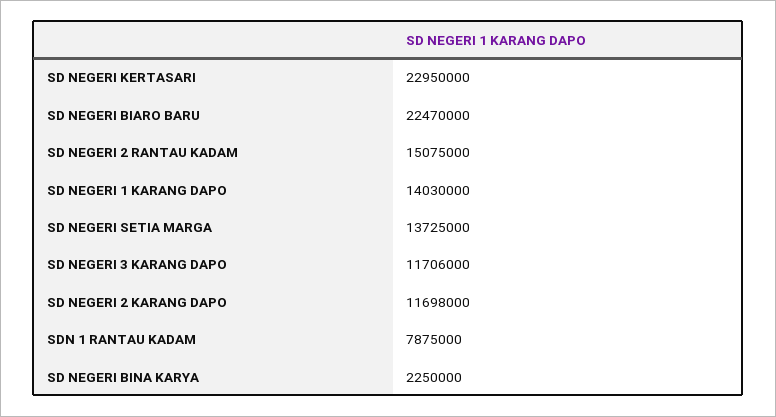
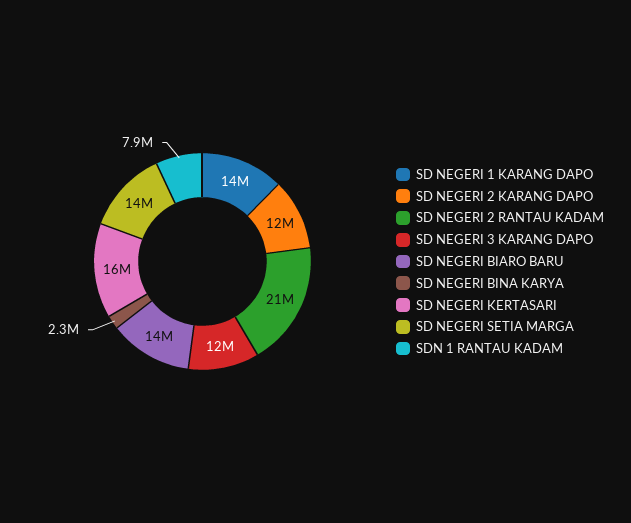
SD NEGERI KERTASARI: 22950000 -> 16000000
SD NEGERI BIARO BARU: 22470000 -> 14000000
SD NEGERI 2 RANTAU KADAM: 15075000 -> 21000000

